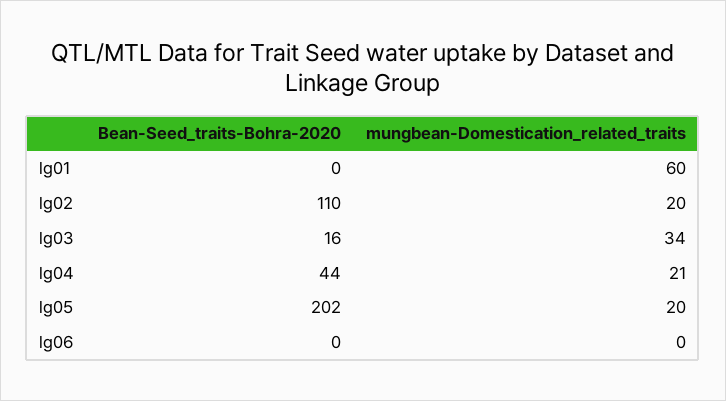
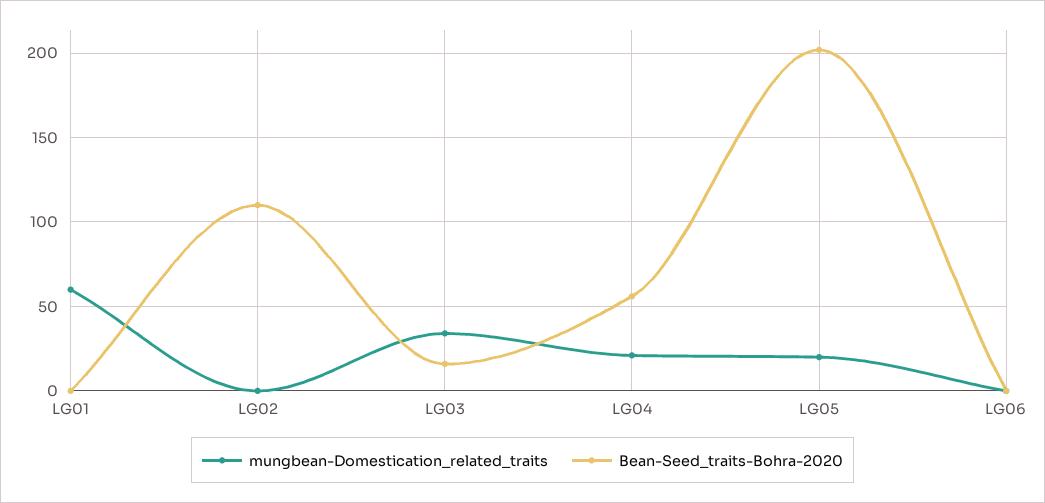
mungbean-Domestication_related_traits, lg02: 20 -> 0
Bean-Seed_traits-Bohra-2020, lg04: 44 -> 55

